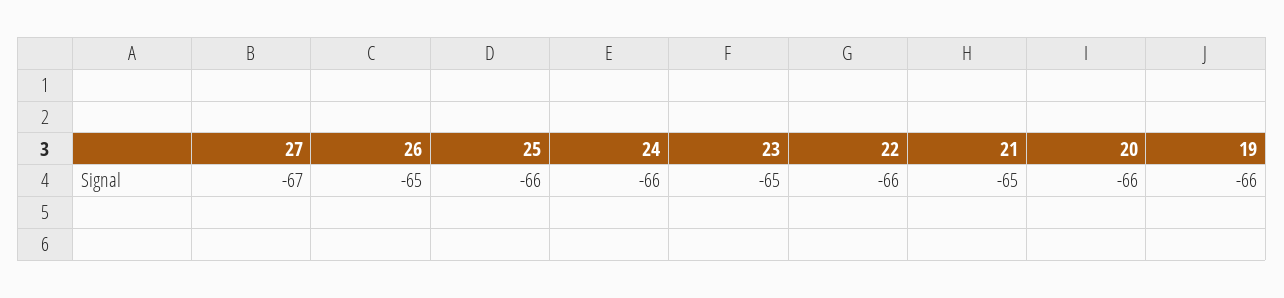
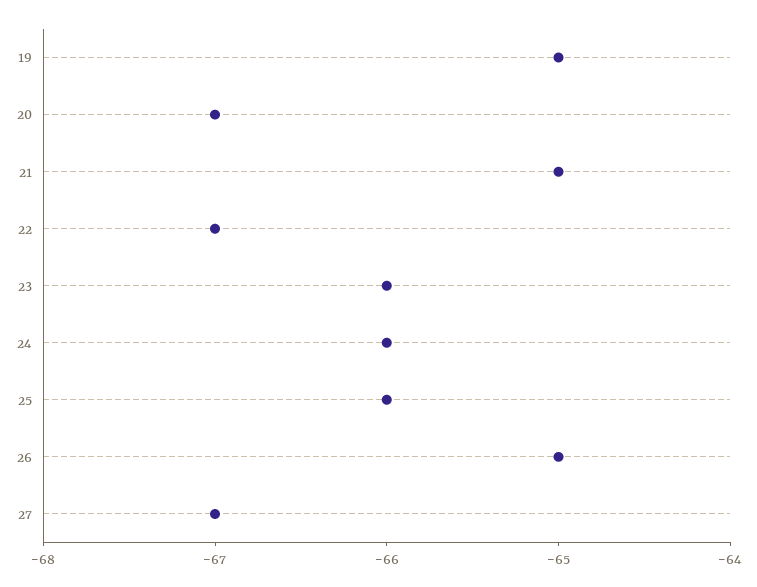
23: -65 -> -66
22: -66 -> -67
20: -66 -> -67
19: -66 -> -65

